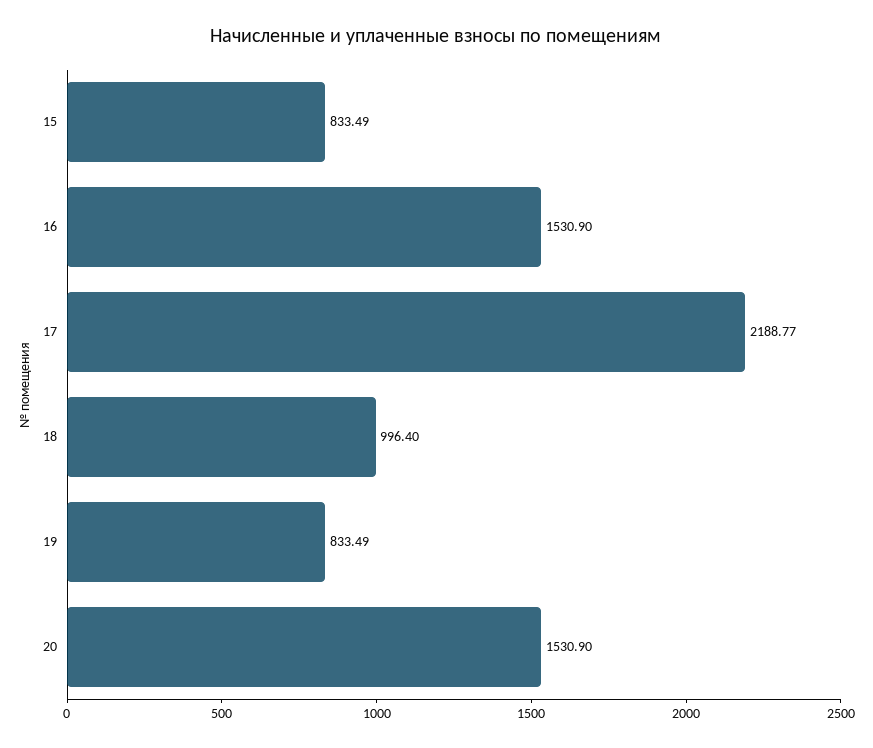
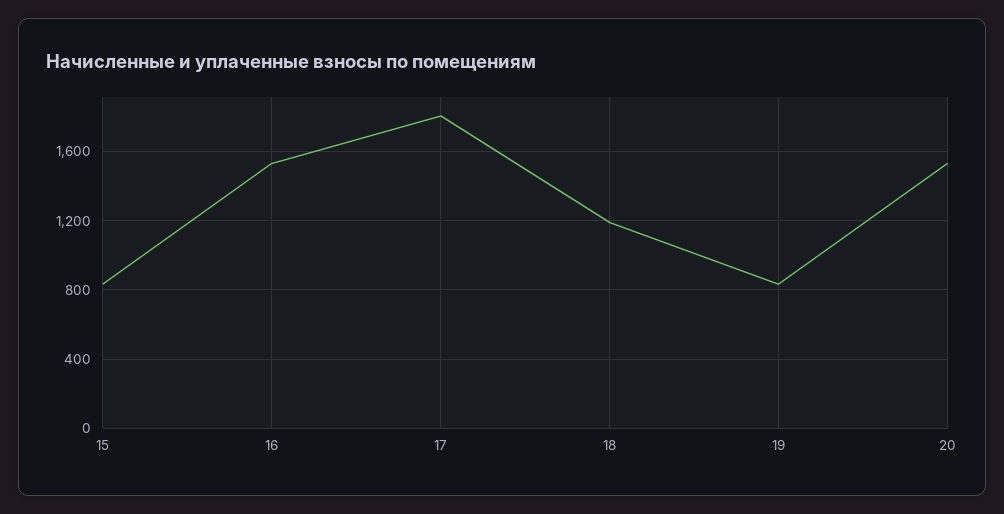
17: 2188.77 -> 1800
18: 996.4 -> 1200

